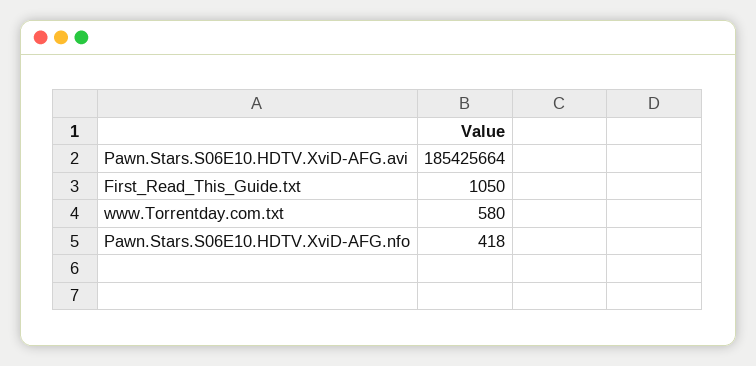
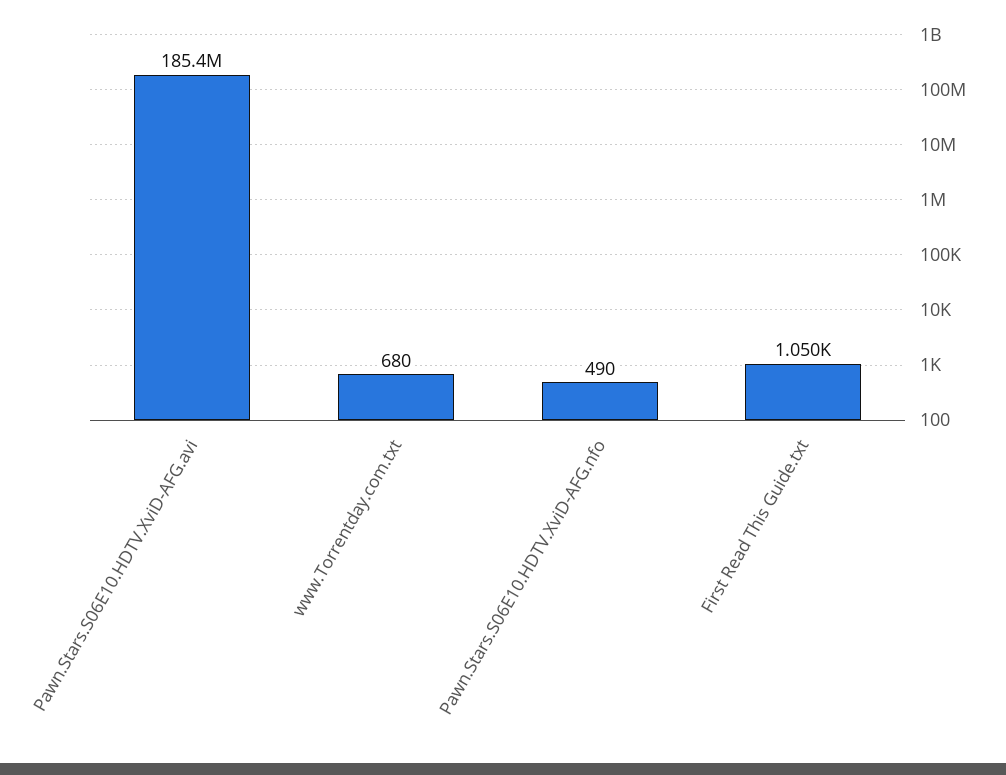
www.Torrentday.com.txt: 580 -> 680
Pawn.Stars.S06E10.HDTV.XviD-AFG.nfo: 418 -> 490

